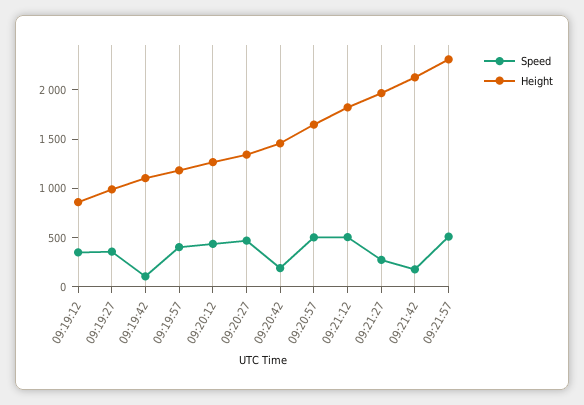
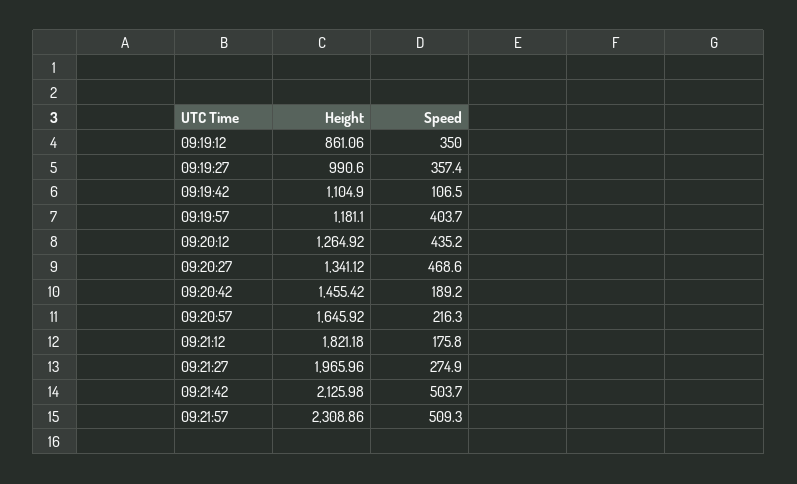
Speed, 09:20:57: 500 -> 216.3
Speed, 09:21:12: 500 -> 175.8
Speed, 09:21:42: 200 -> 503.7

